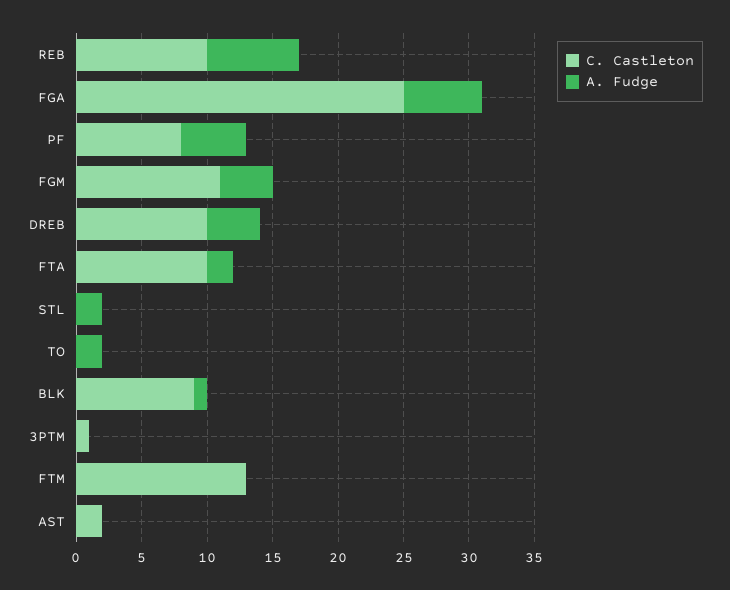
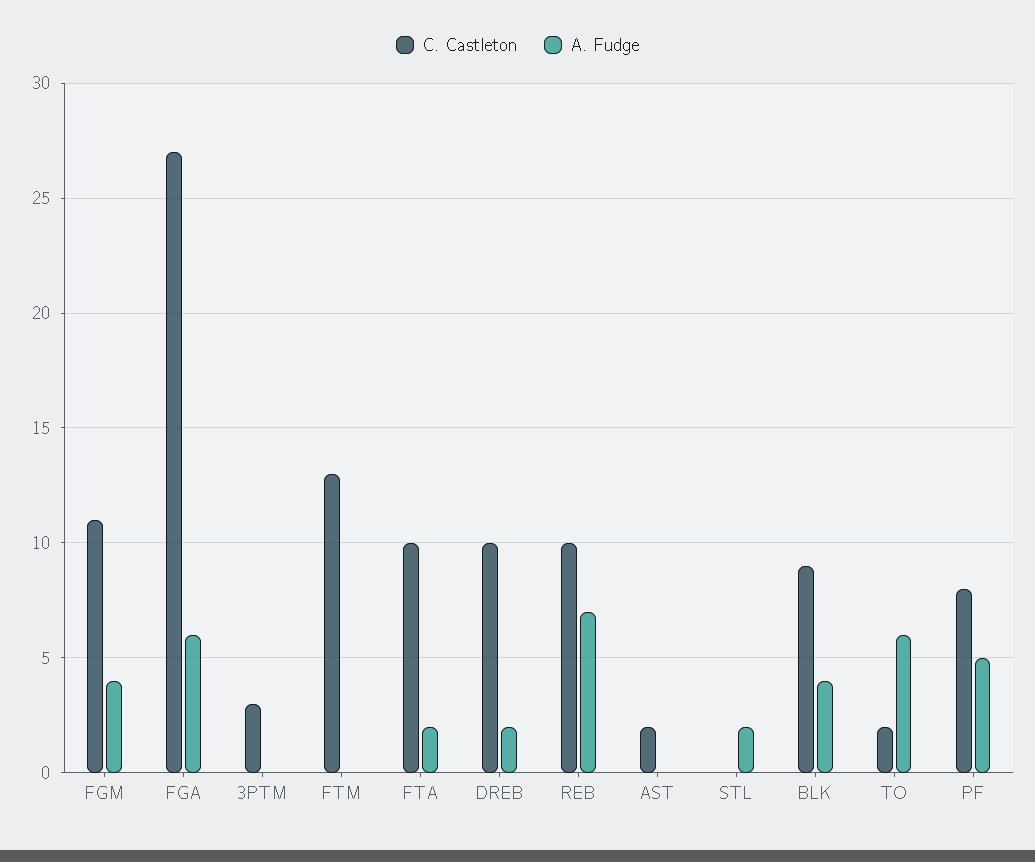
C. Castleton, FGA: 25 -> 27
A. Fudge, DREB: 4 -> 2
C. Castleton, TO: 0 -> 2
A. Fudge, TO: 2 -> 6
A. Fudge, BLK: 1 -> 4
C. Castleton, 3PTM: 1 -> 3

